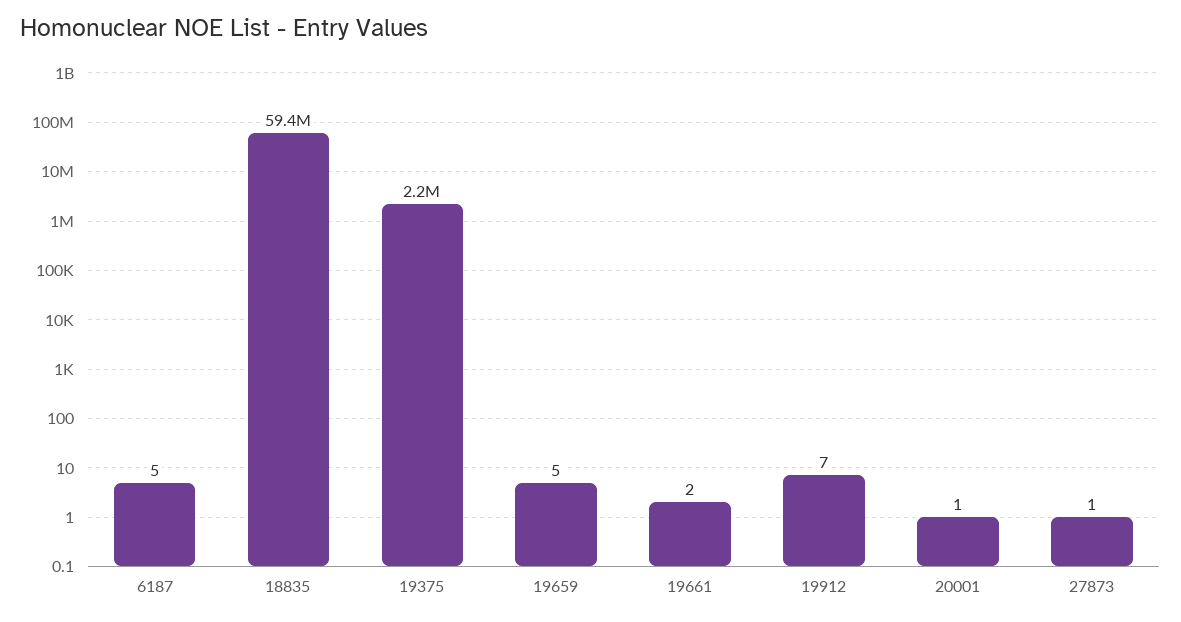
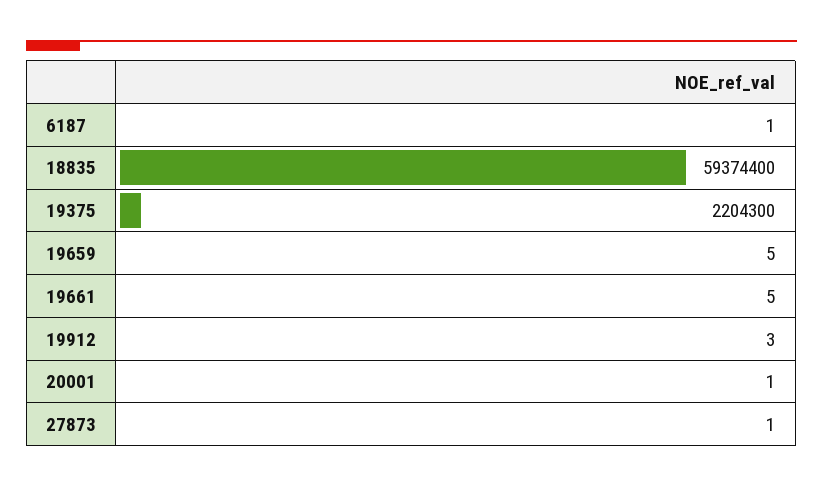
6187: 5 -> 1
19661: 2 -> 5
19912: 7 -> 3

